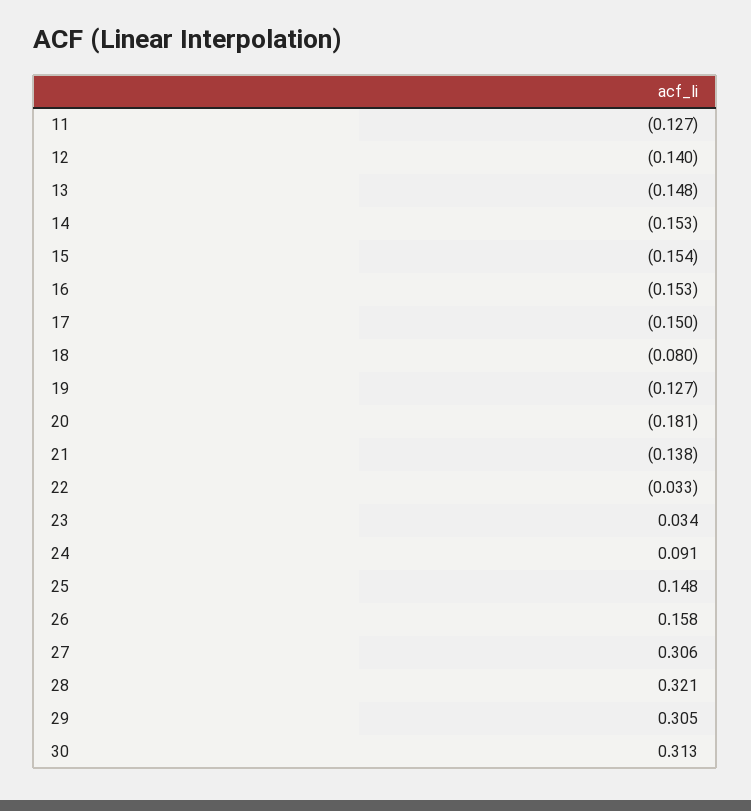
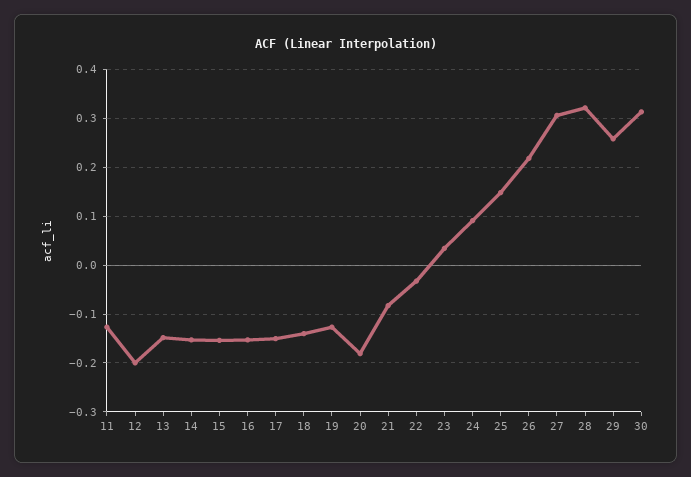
12: -0.14 -> -0.2
18: -0.08 -> -0.14
21: -0.138 -> -0.08
26: 0.158 -> 0.22
29: 0.305 -> 0.26

